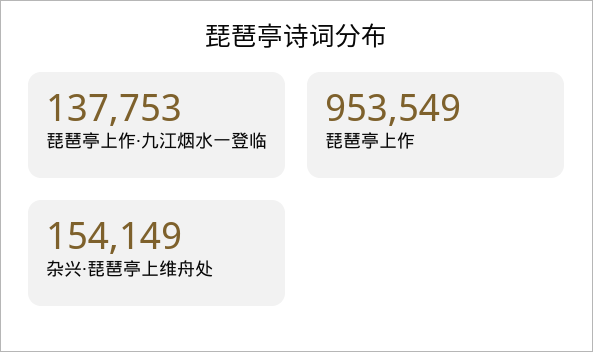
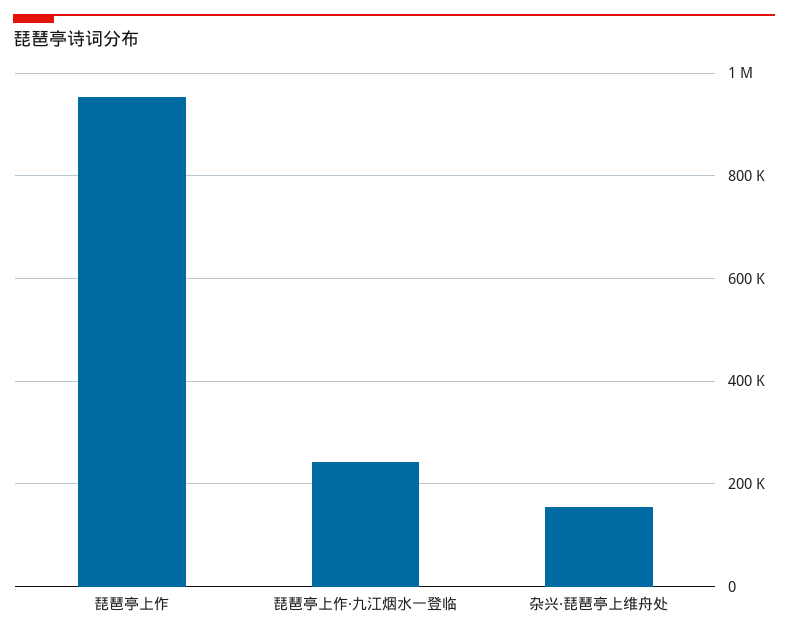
琵琶亭上作·九江烟水一登临: 137753 -> 240000

